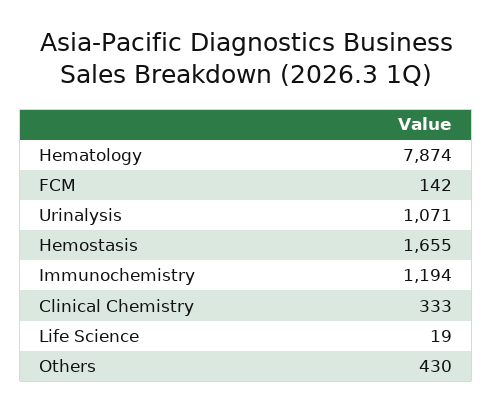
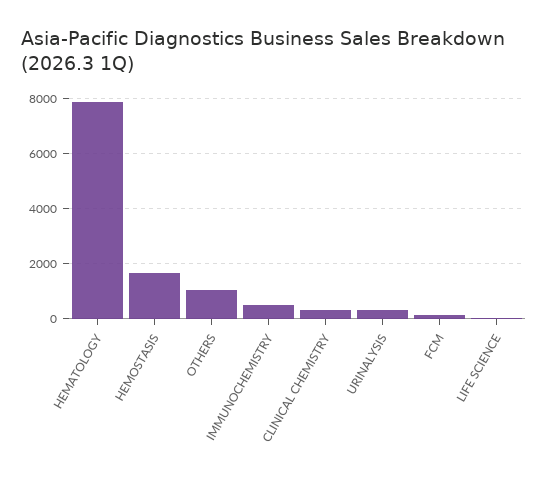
Urinalysis: 1071 -> 250
Immunochemistry: 1194 -> 500
Others: 430 -> 1000

